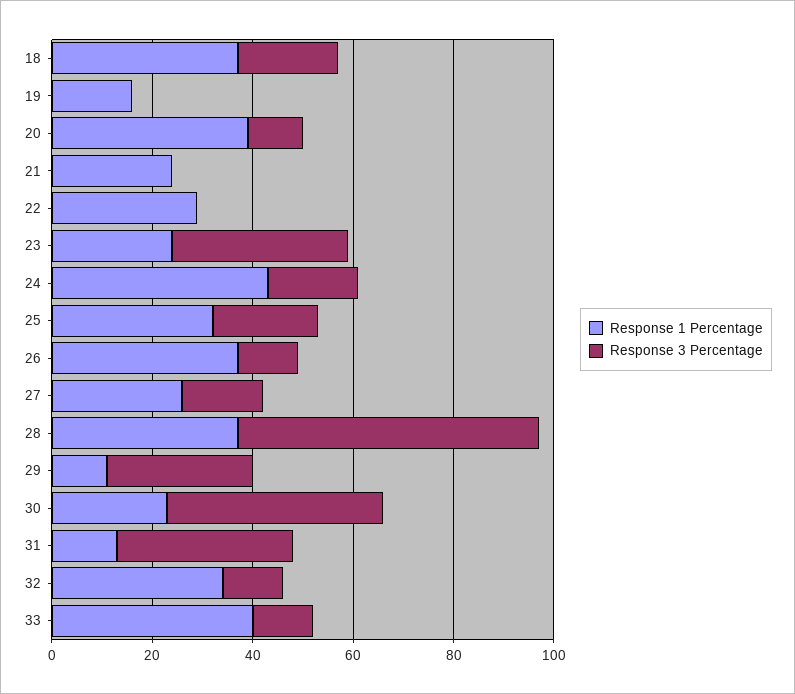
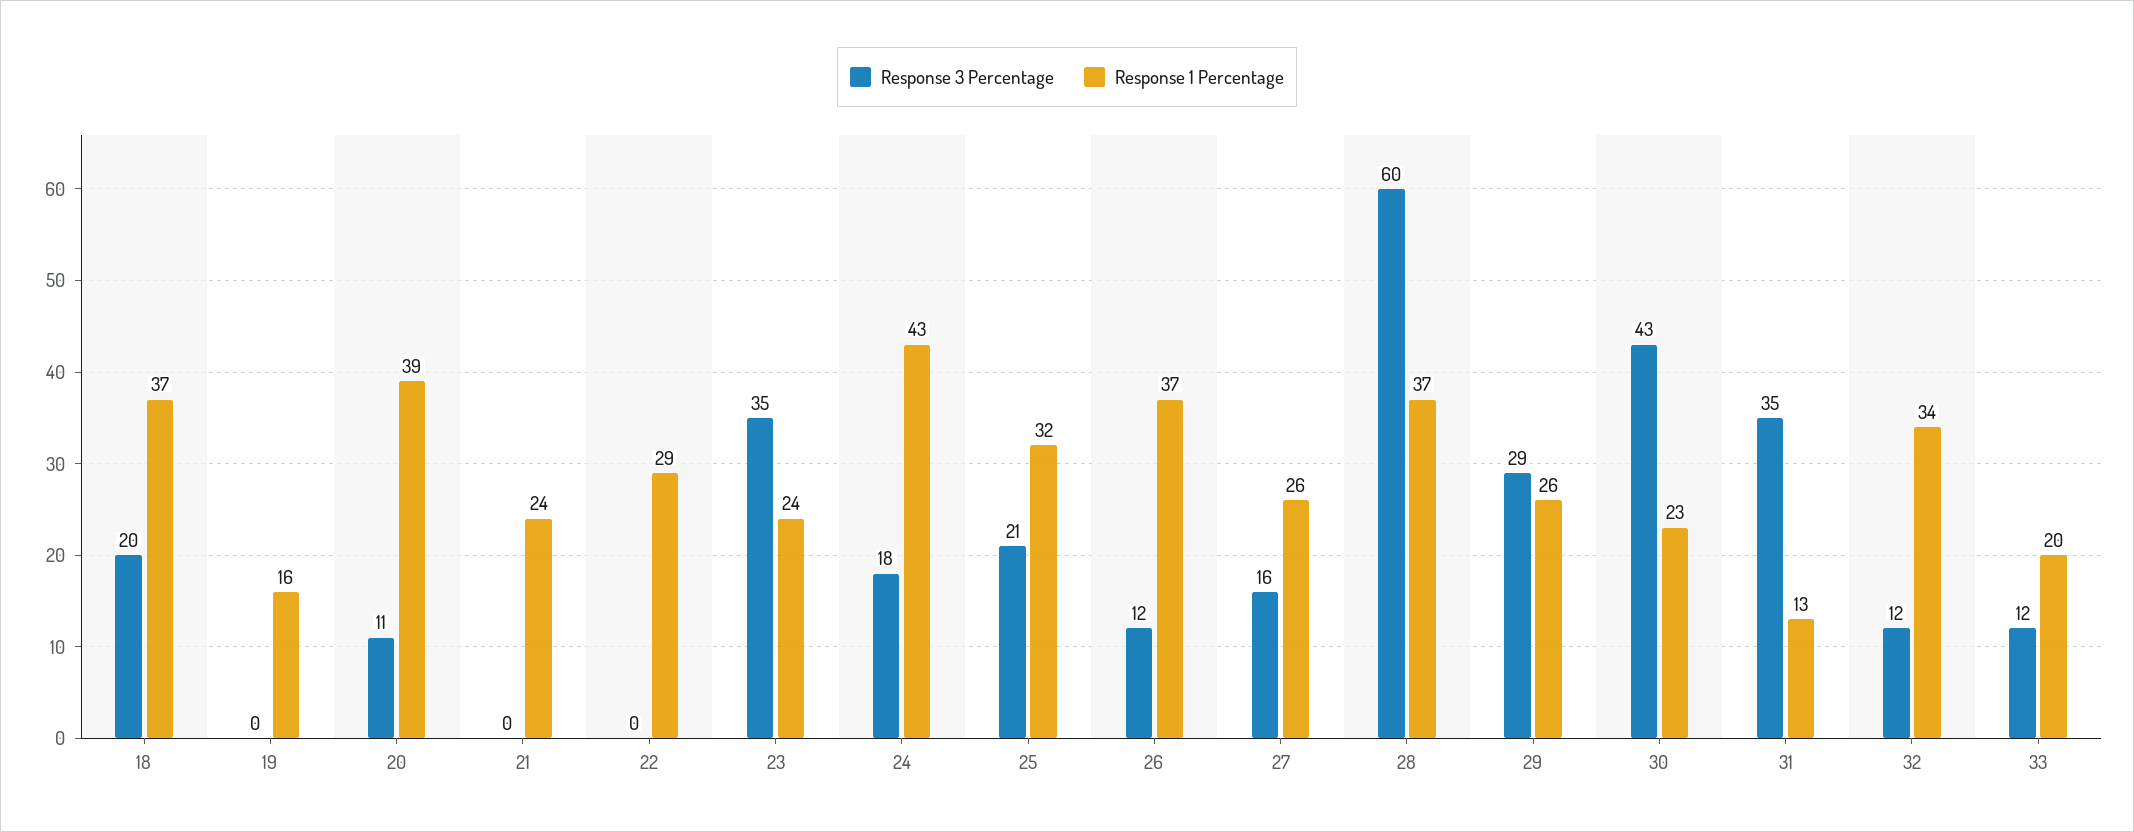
Response 1 Percentage, 29: 10 -> 26
Response 1 Percentage, 33: 40 -> 20

